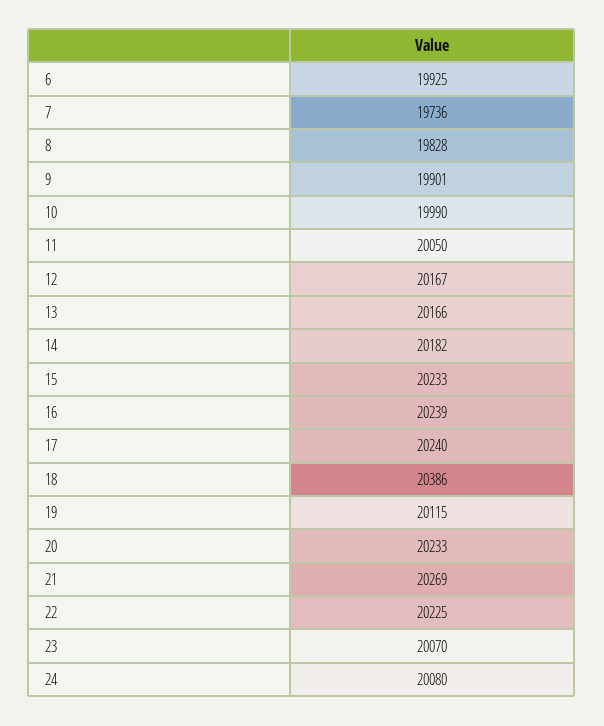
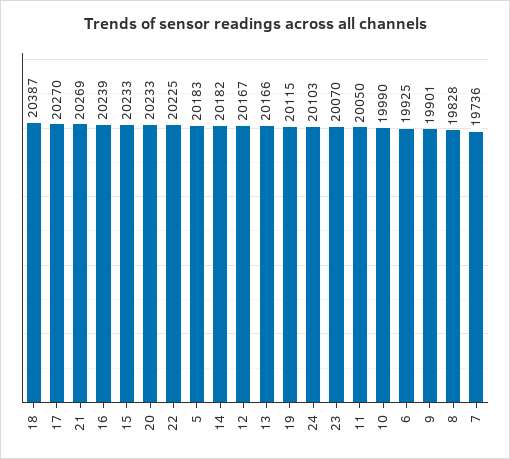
17: 20240 -> 20270
18: 20386 -> 20387
24: 20080 -> 20103
5: none -> 20183

